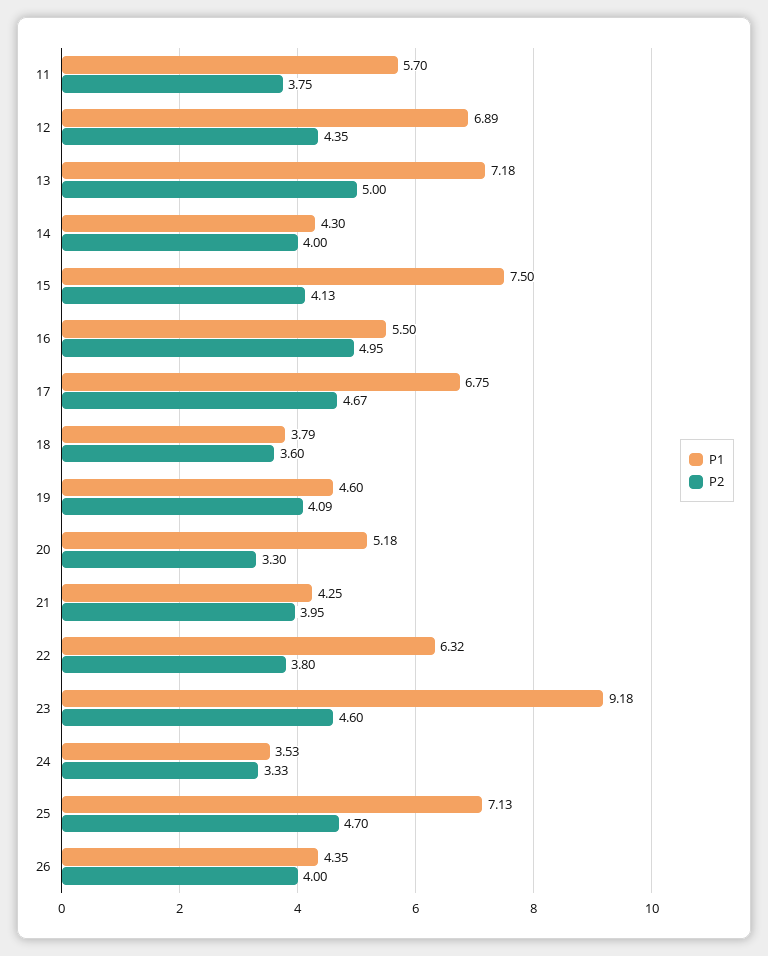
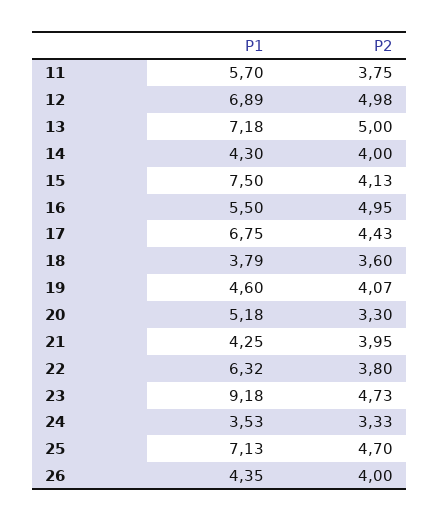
P2, 12: 4.35 -> 4.98
P2, 17: 4.67 -> 4.43
P2, 19: 4.09 -> 4.07
P2, 23: 4.6 -> 4.73

